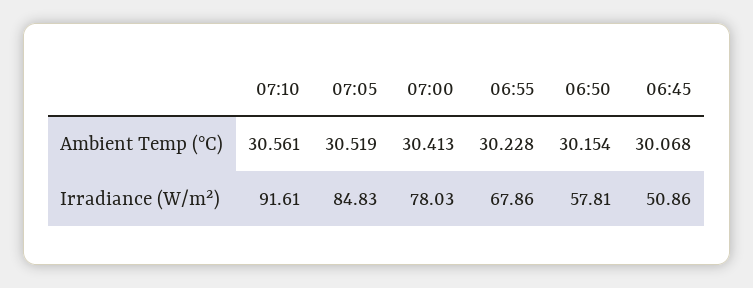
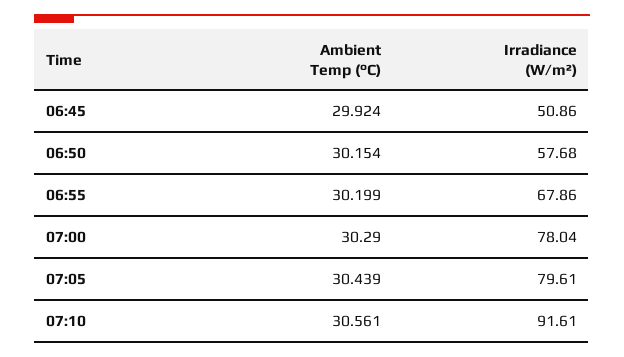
07:05, Ambient Temp (°C): 30.519 -> 30.439
07:00, Ambient Temp (°C): 30.413 -> 30.29
06:55, Ambient Temp (°C): 30.228 -> 30.199
06:45, Ambient Temp (°C): 30.068 -> 29.924
07:05, Irradiance (W/m²): 84.83 -> 79.61
07:00, Irradiance (W/m²): 78.03 -> 78.04
06:50, Irradiance (W/m²): 57.81 -> 57.68

